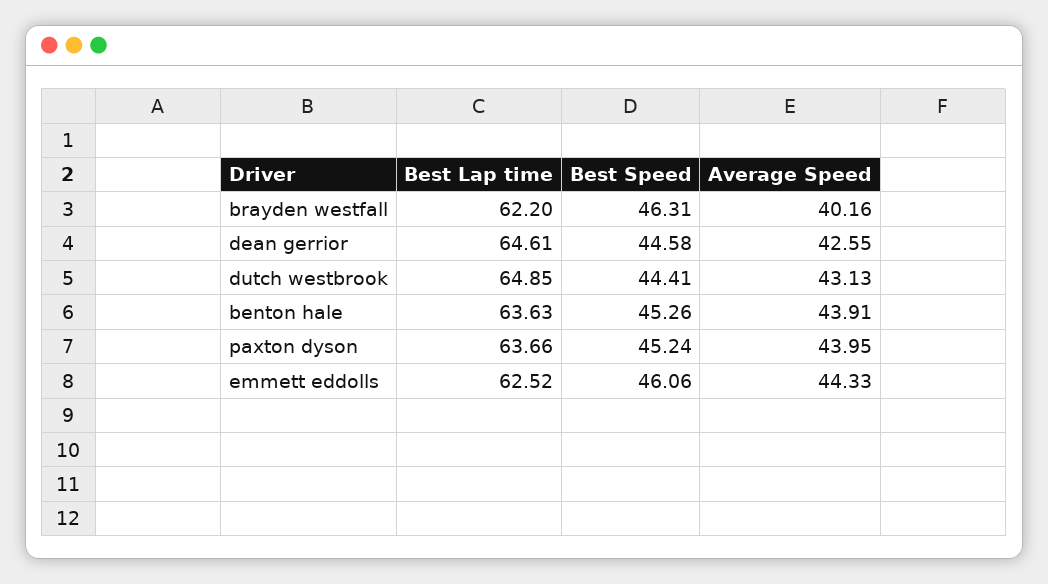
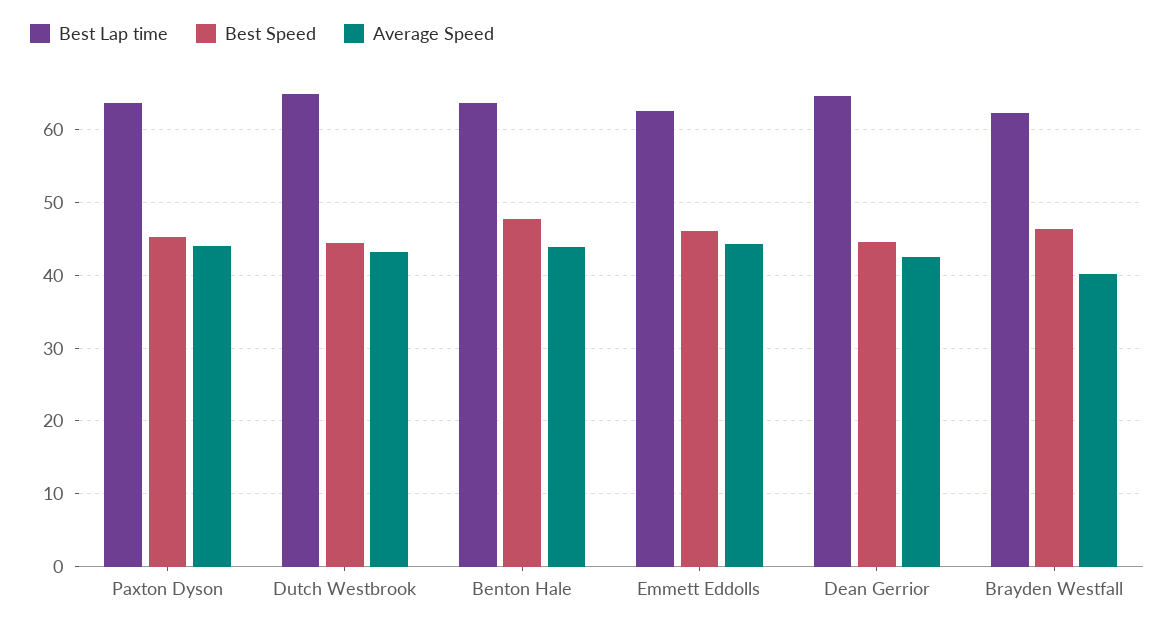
Best Speed, benton hale: 45.26 -> 48

